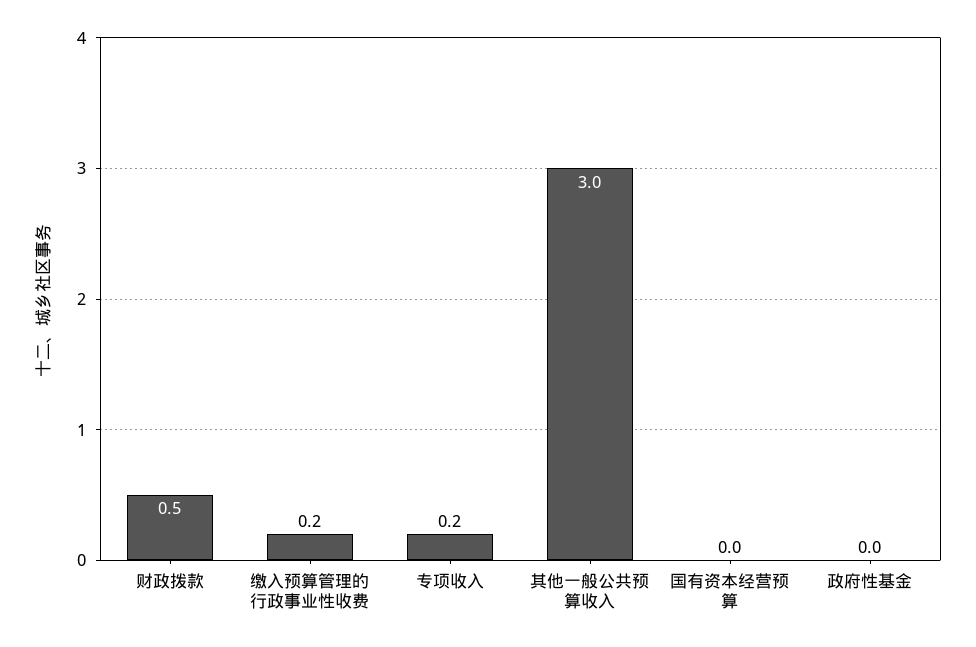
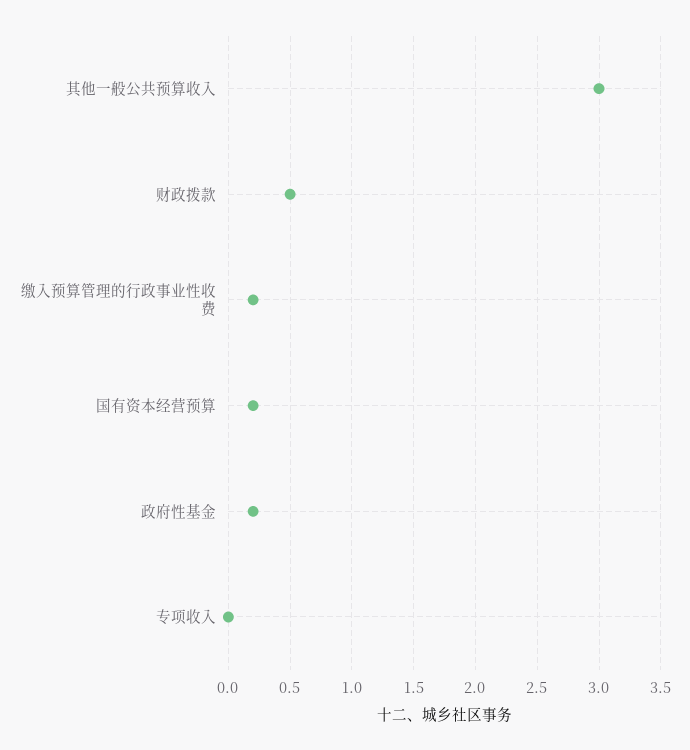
专项收入: 0.2 -> 0
国有资本经营预算: 0 -> 0.2
政府性基金: 0 -> 0.2

